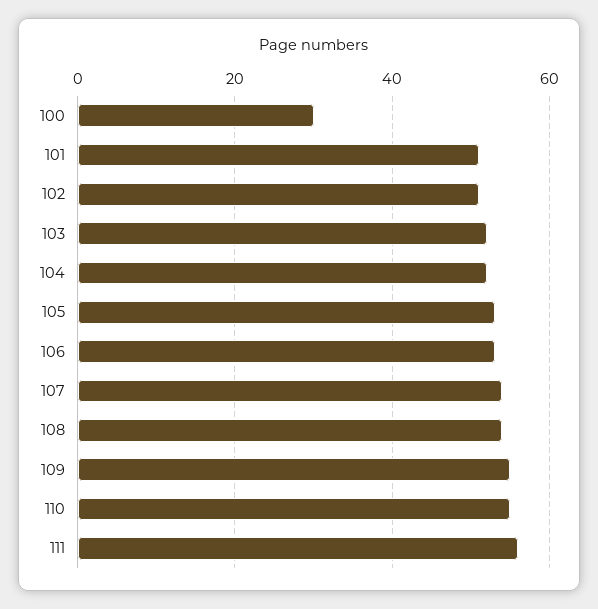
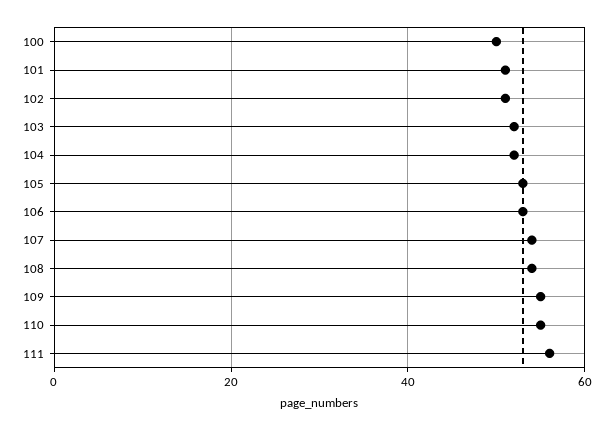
100: 30 -> 50

